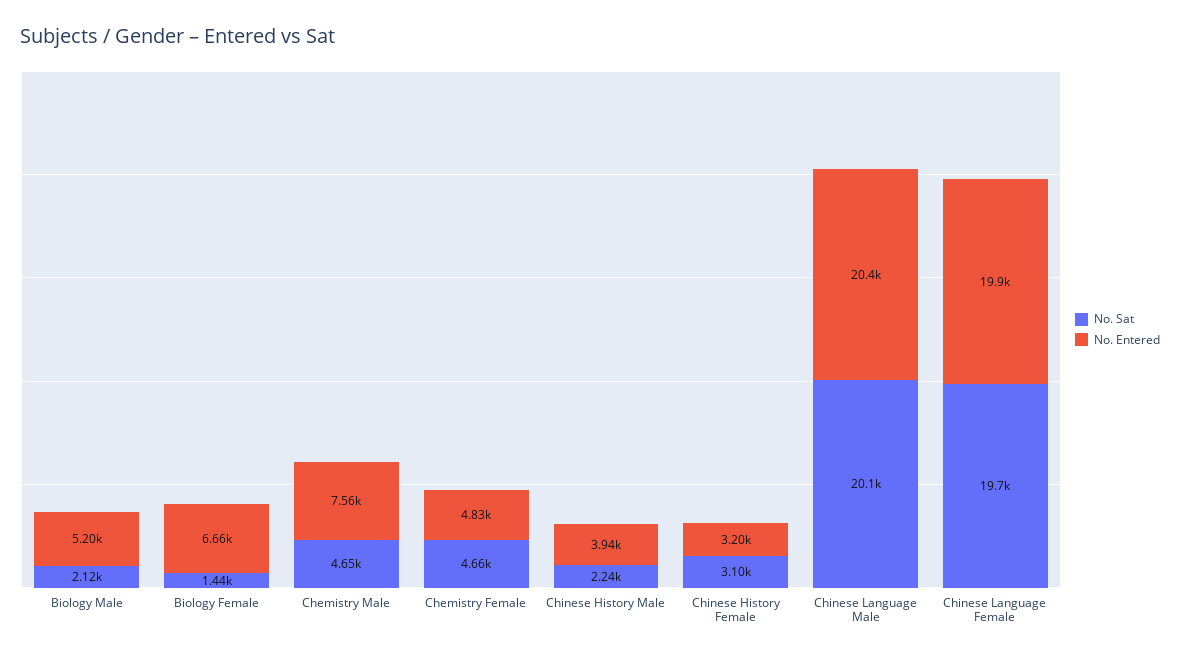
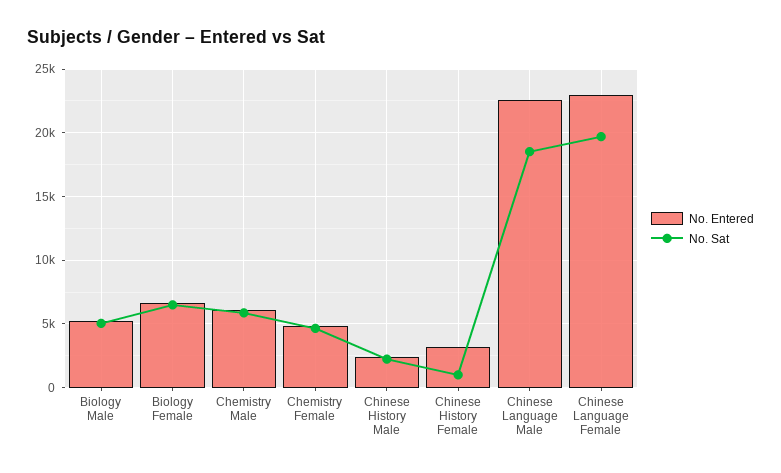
No. Sat, Biology Male: 2120 -> 5000
No. Sat, Biology Female: 1440 -> 6500
No. Sat, Chemistry Male: 4650 -> 6000
No. Entered, Chemistry Male: 7560 -> 6000
No. Entered, Chinese History Male: 3940 -> 2500
No. Sat, Chinese History Female: 3100 -> 1000
No. Sat, Chinese Language Male: 20100 -> 18500
No. Entered, Chinese Language Male: 20400 -> 22500
No. Entered, Chinese Language Female: 19900 -> 23000

